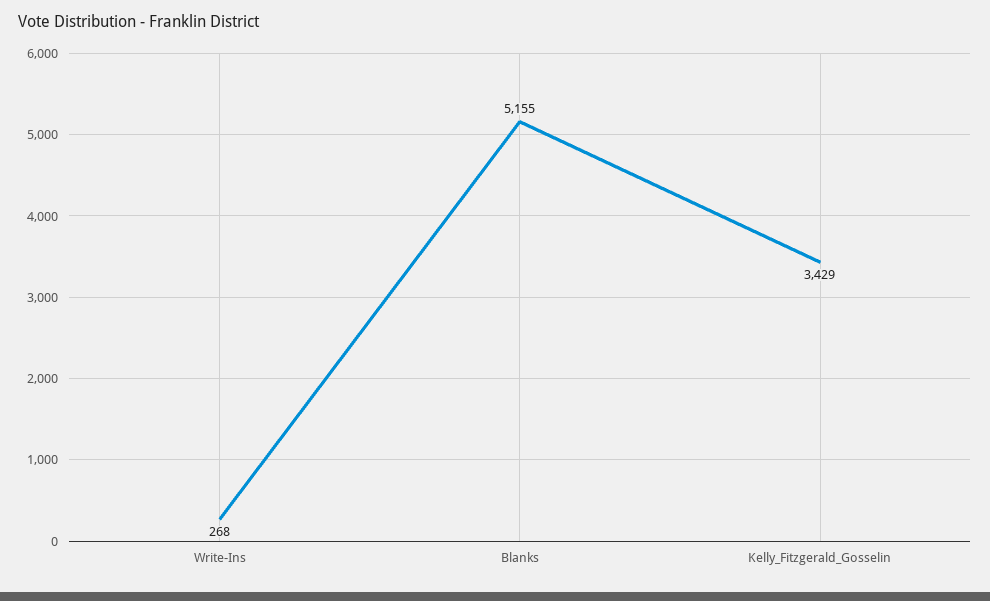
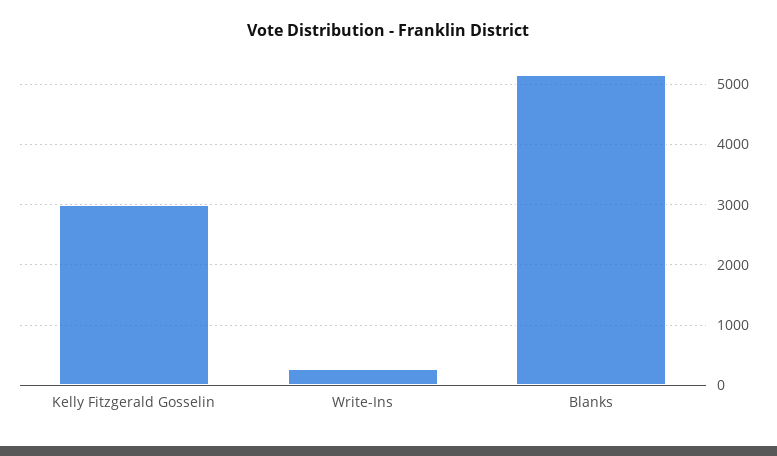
Kelly_Fitzgerald_Gosselin: 3429 -> 3000

